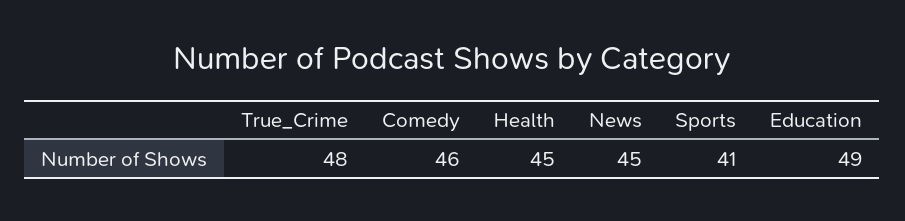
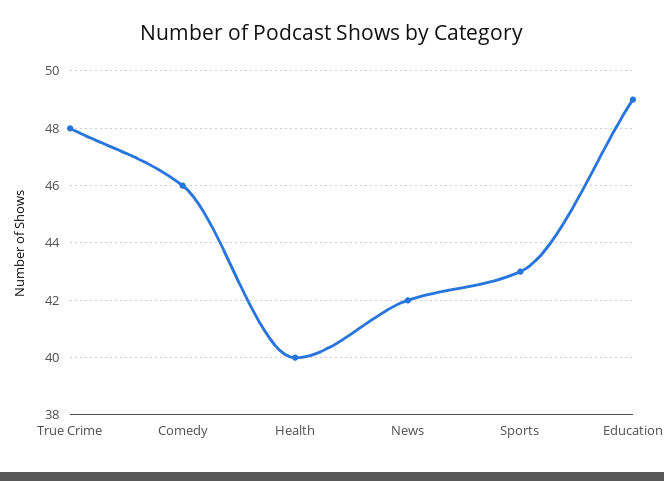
Health: 45 -> 40
News: 45 -> 42
Sports: 41 -> 43

